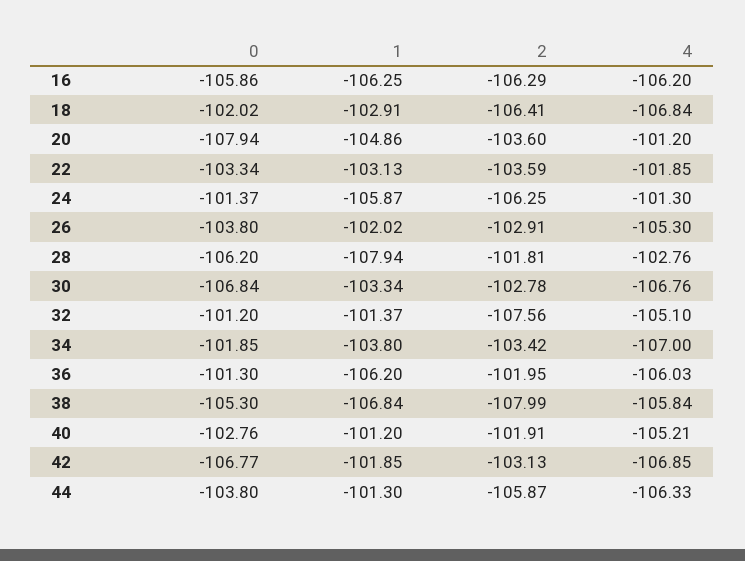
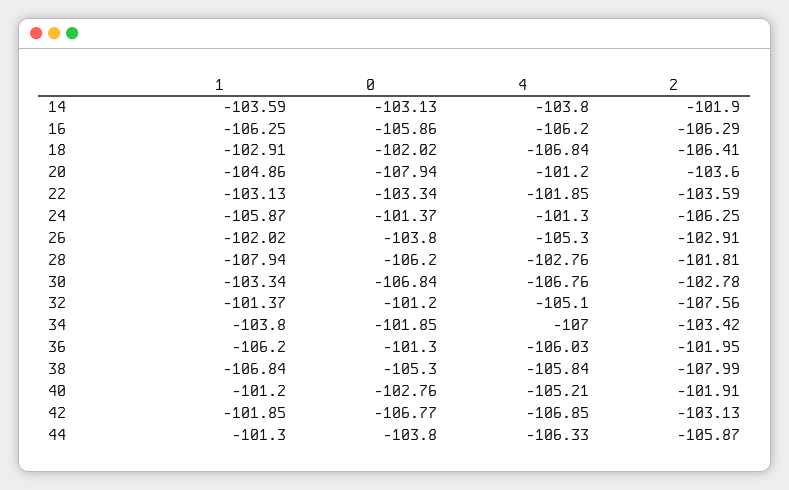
1, 14: none -> -103.59
0, 14: none -> -103.13
4, 14: none -> -103.8
2, 14: none -> -101.9

